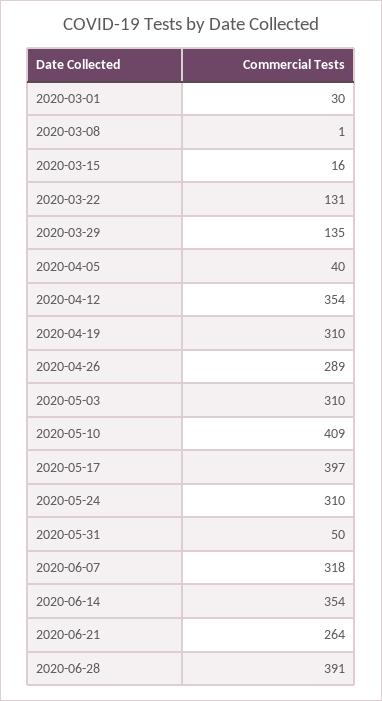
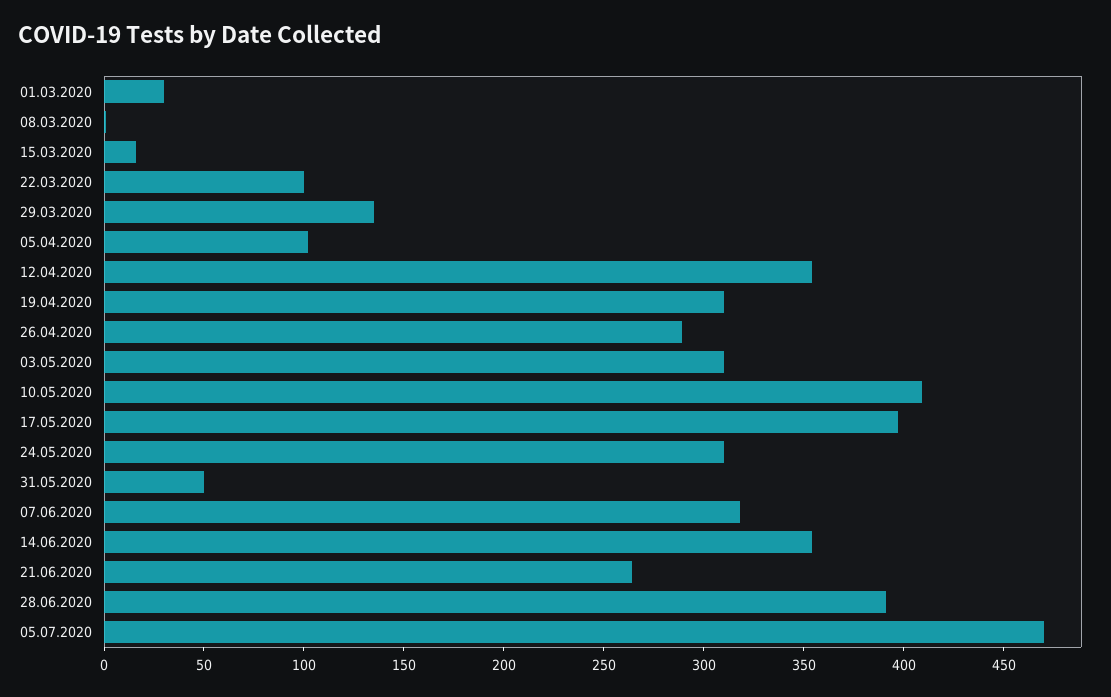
2020-03-22: 131 -> 100
2020-04-05: 40 -> 100
05.07.2020: none -> 470

